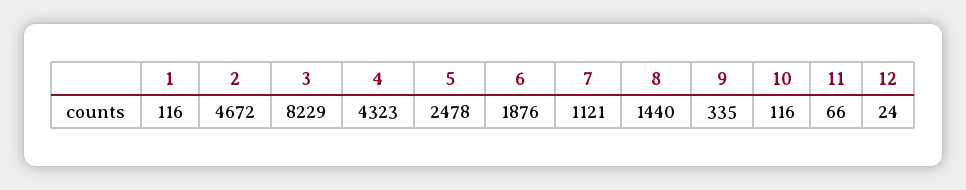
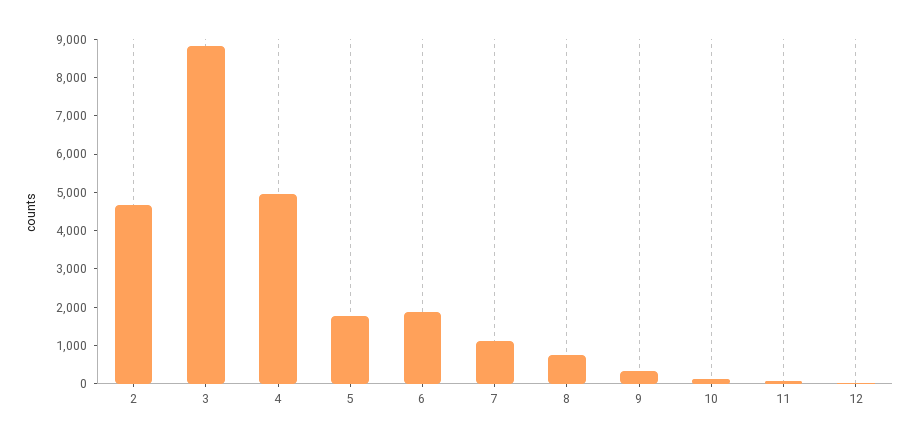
1: 116 -> none
3: 8229 -> 8750
4: 4323 -> 5000
5: 2478 -> 1750
8: 1440 -> 750

